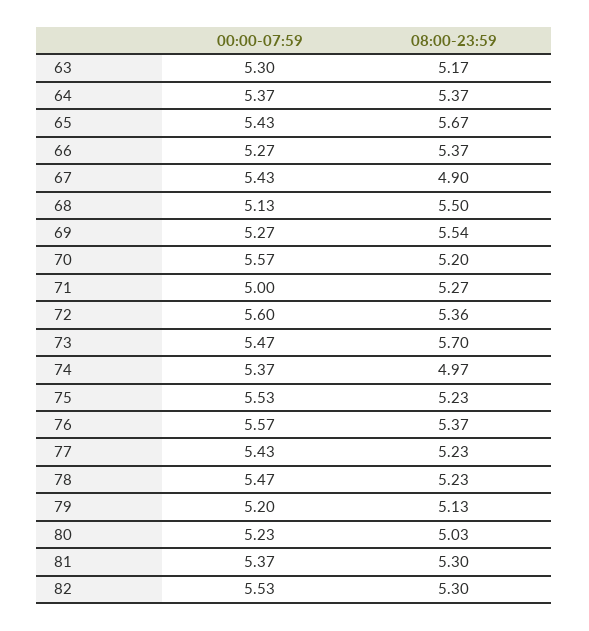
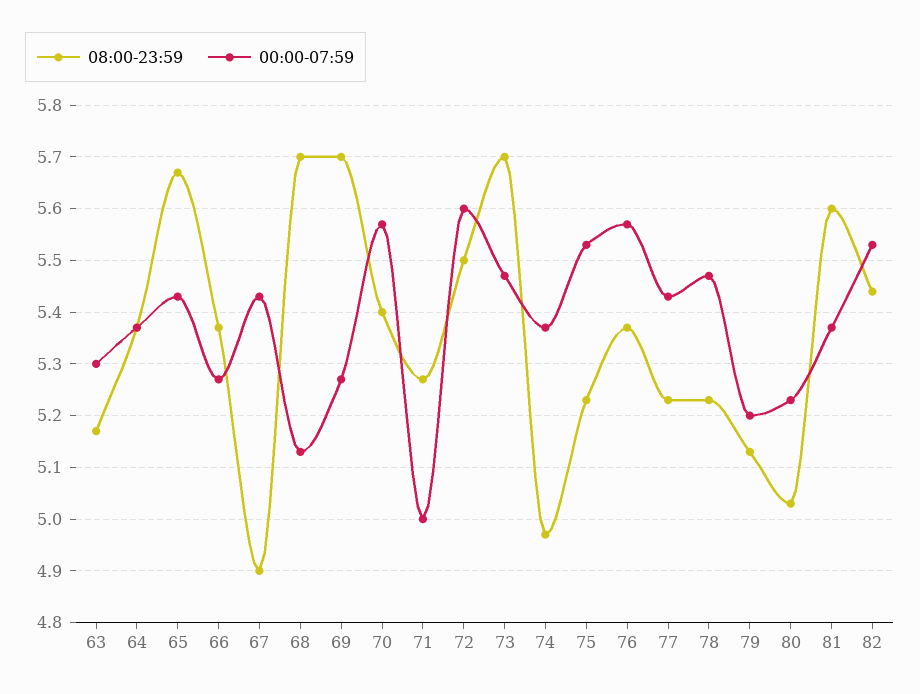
08:00-23:59, 68: 5.5 -> 5.7
08:00-23:59, 69: 5.54 -> 5.7
08:00-23:59, 70: 5.2 -> 5.4
08:00-23:59, 72: 5.36 -> 5.5
08:00-23:59, 81: 5.3 -> 5.6
08:00-23:59, 82: 5.3 -> 5.45

